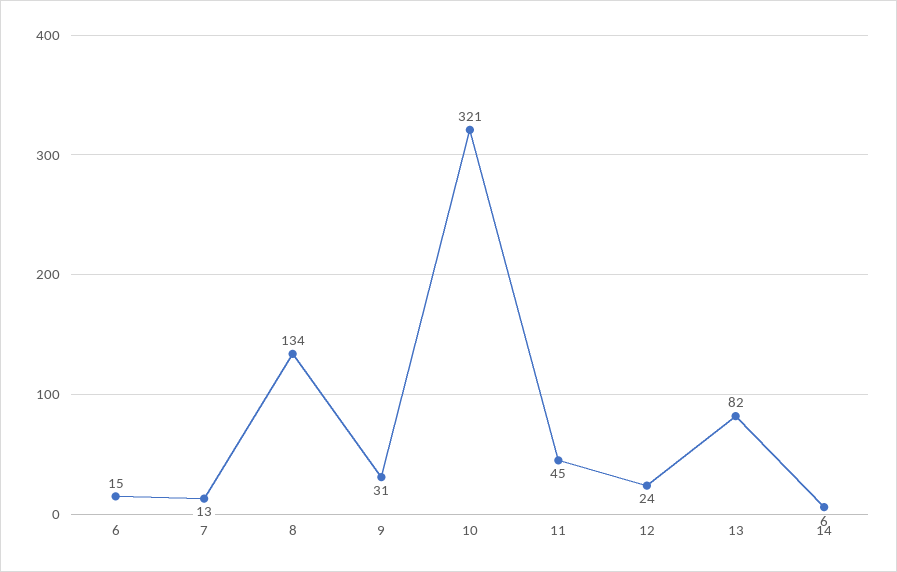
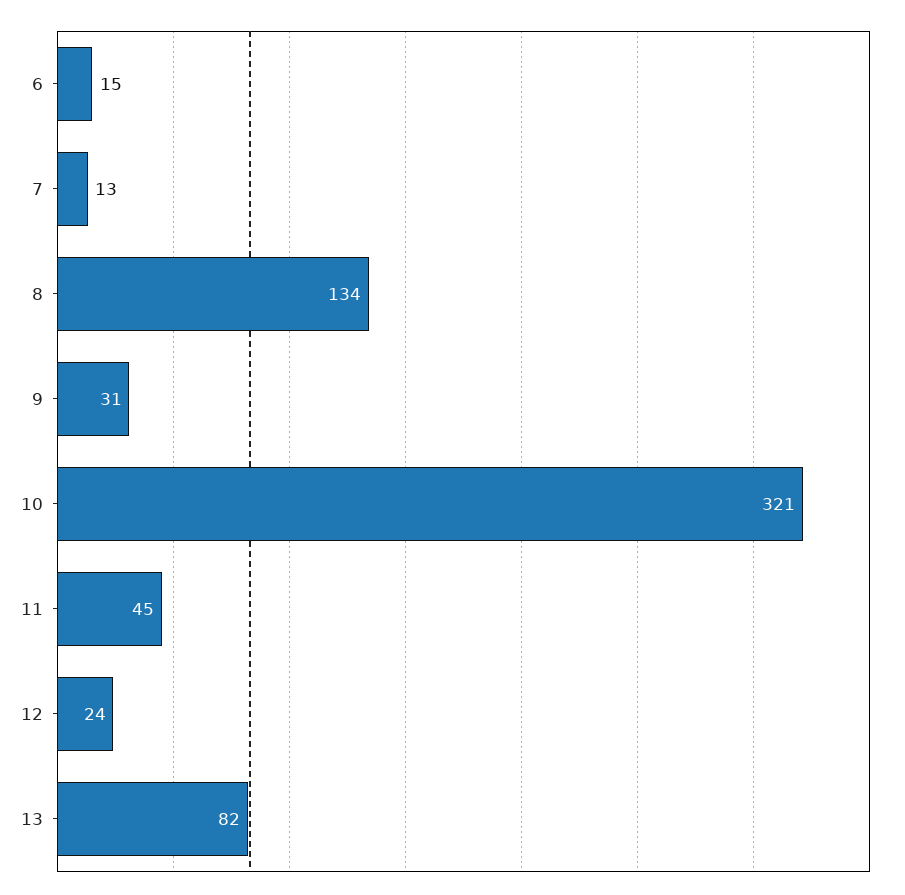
14: 6 -> none

